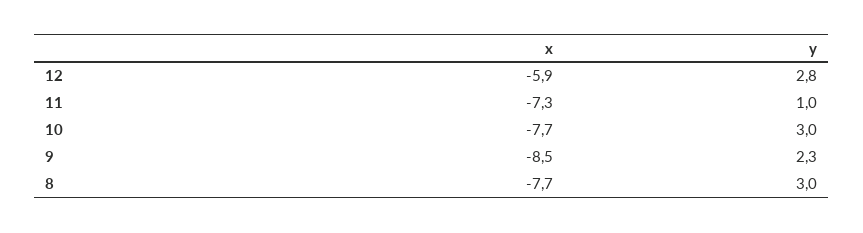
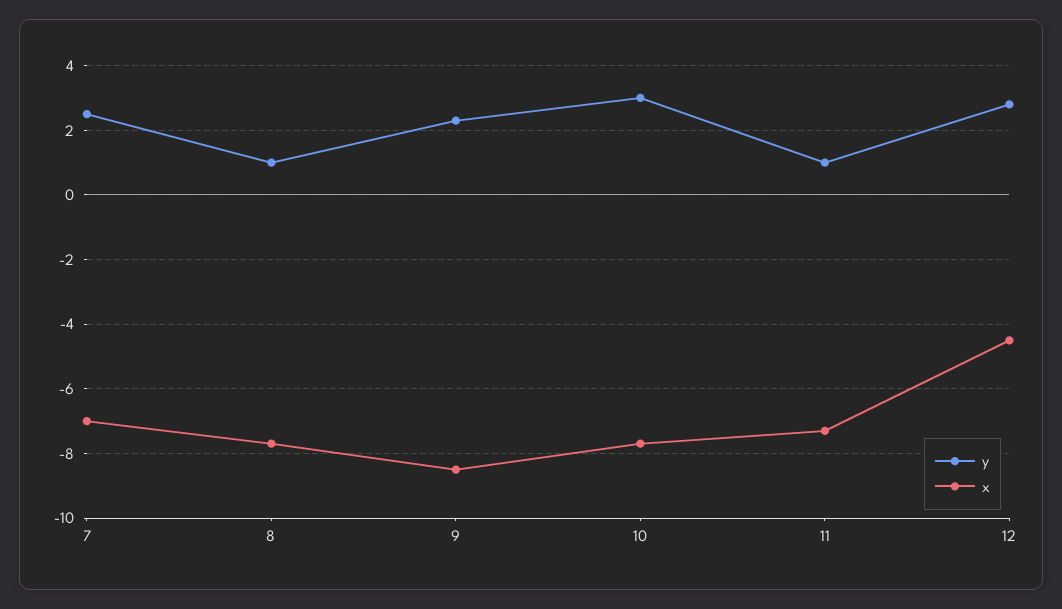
x, 12: -5.9 -> -4.5
y, 8: 3 -> 1
y, 7: none -> 2.5
x, 7: none -> -7

